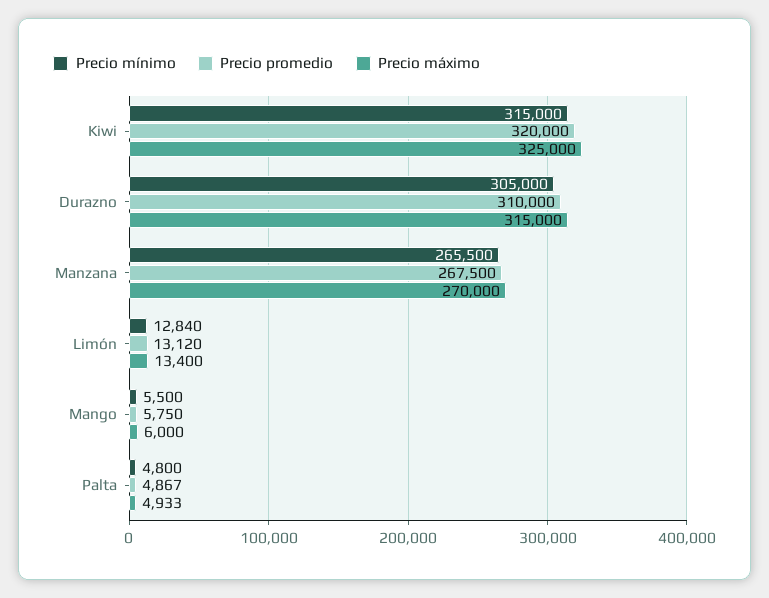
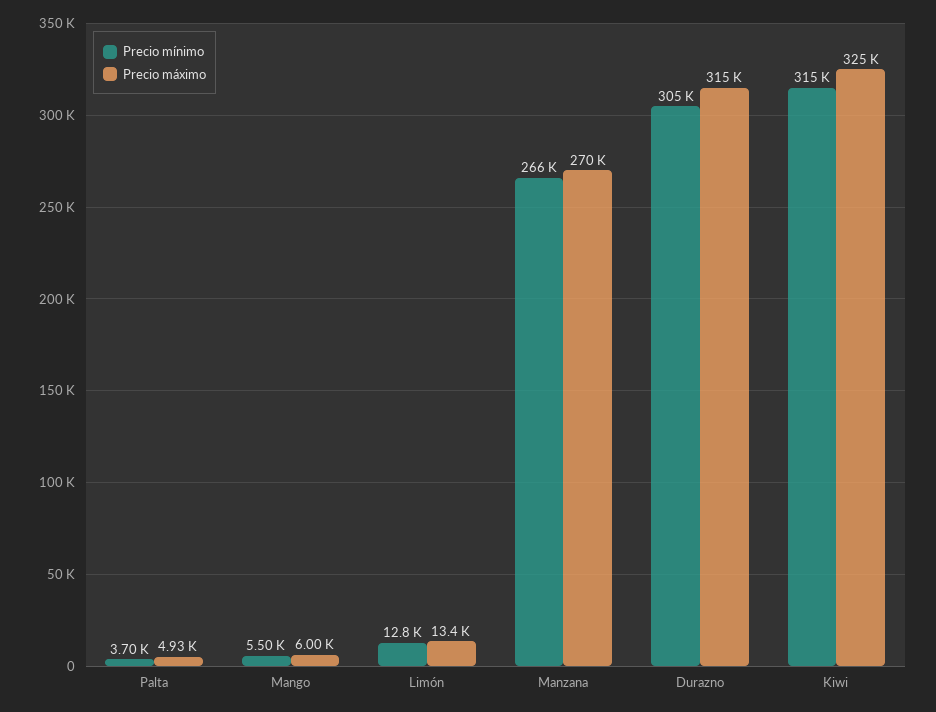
Precio promedio, Kiwi: 320000 -> none
Precio promedio, Durazno: 310000 -> none
Precio promedio, Manzana: 267500 -> none
Precio promedio, Limón: 13120 -> none
Precio promedio, Mango: 5750 -> none
Precio mínimo, Palta: 4800 -> 3700
Precio promedio, Palta: 4867 -> none

